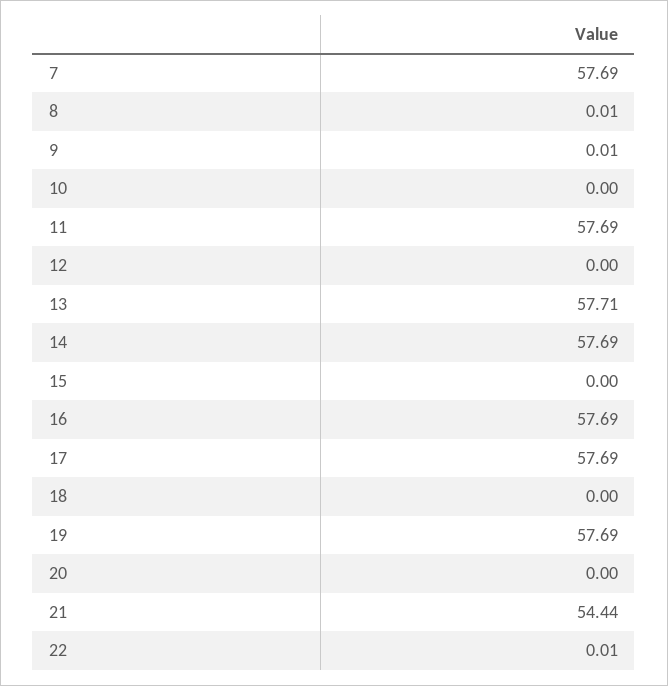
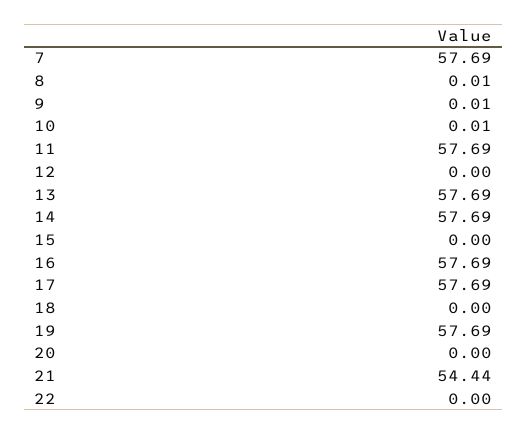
10: 0 -> 0.01
13: 57.71 -> 57.69
22: 0.01 -> 0

